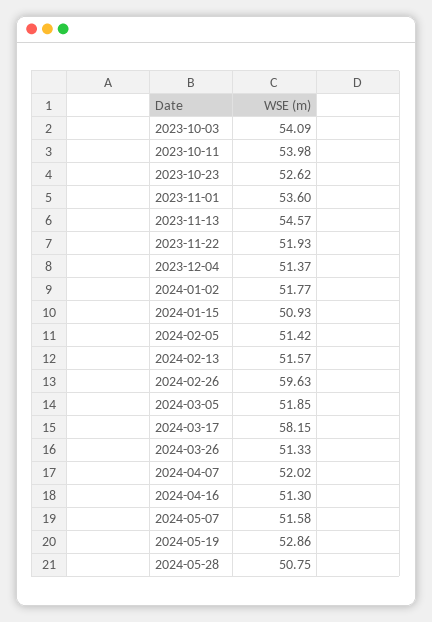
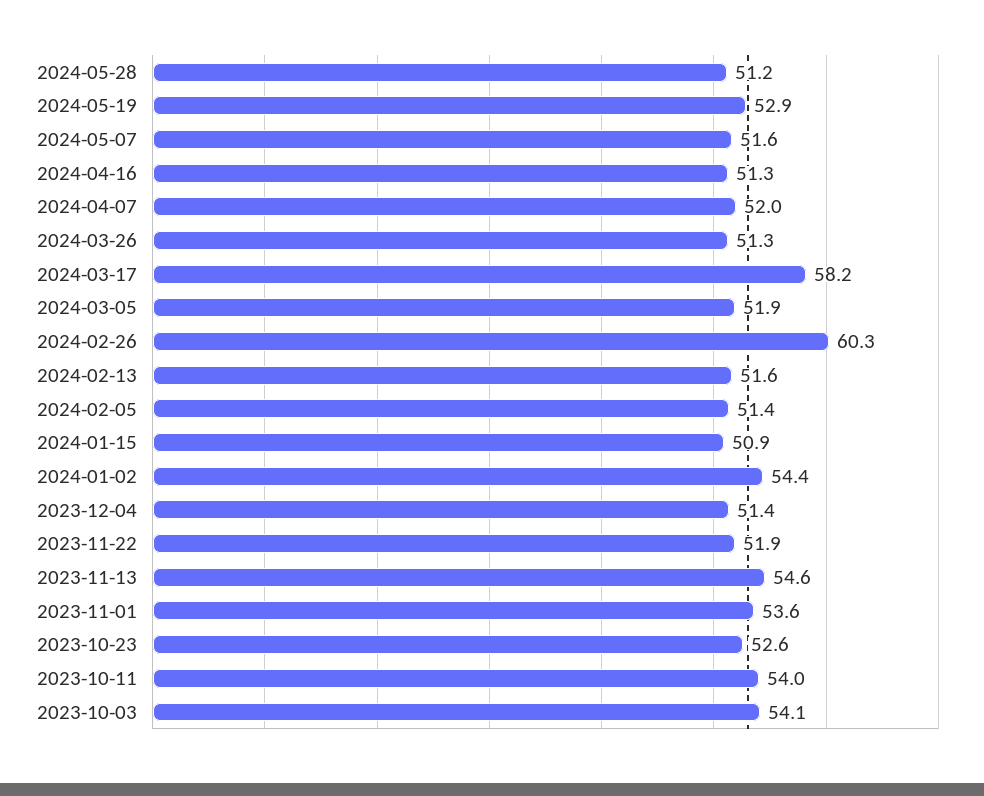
2024-01-02: 51.77 -> 54.4
2024-02-26: 59.63 -> 60.3
2024-05-28: 50.75 -> 51.2

